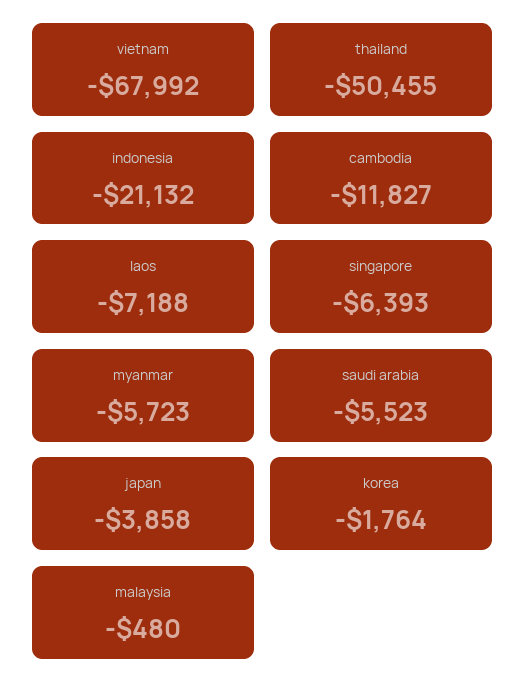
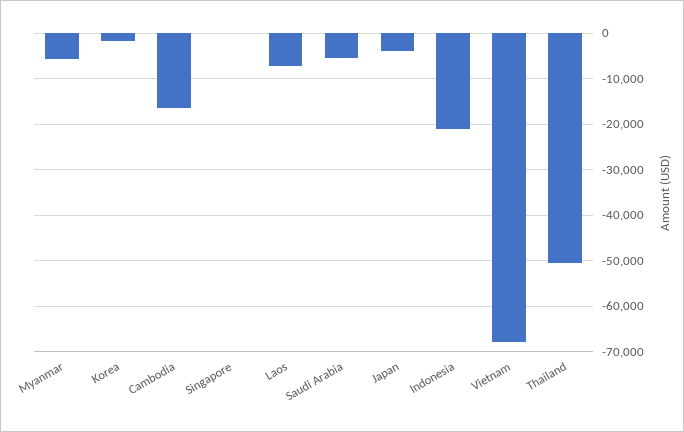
cambodia: -11827 -> -16000
singapore: -6393 -> 0
malaysia: -480 -> none

